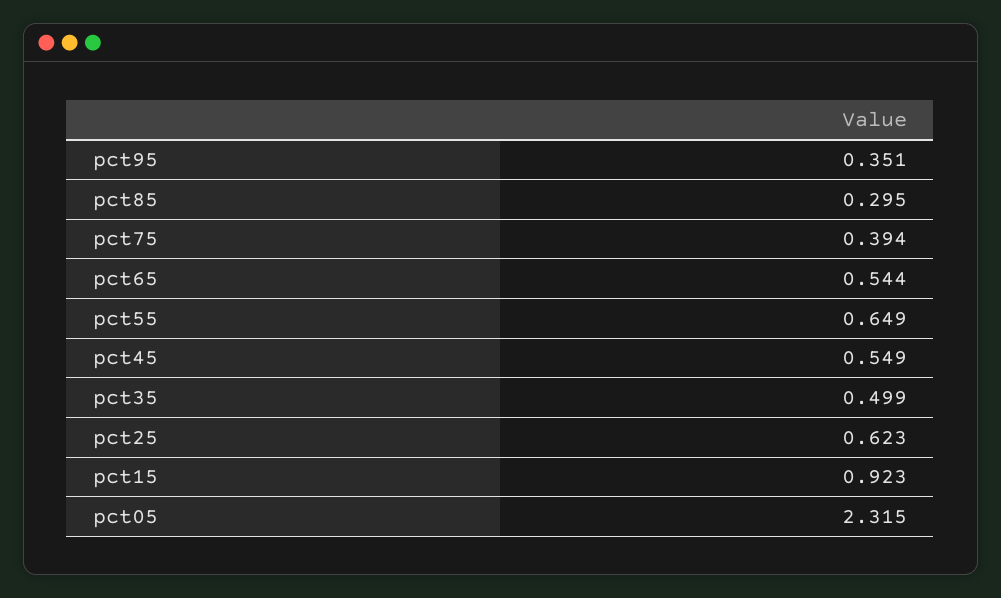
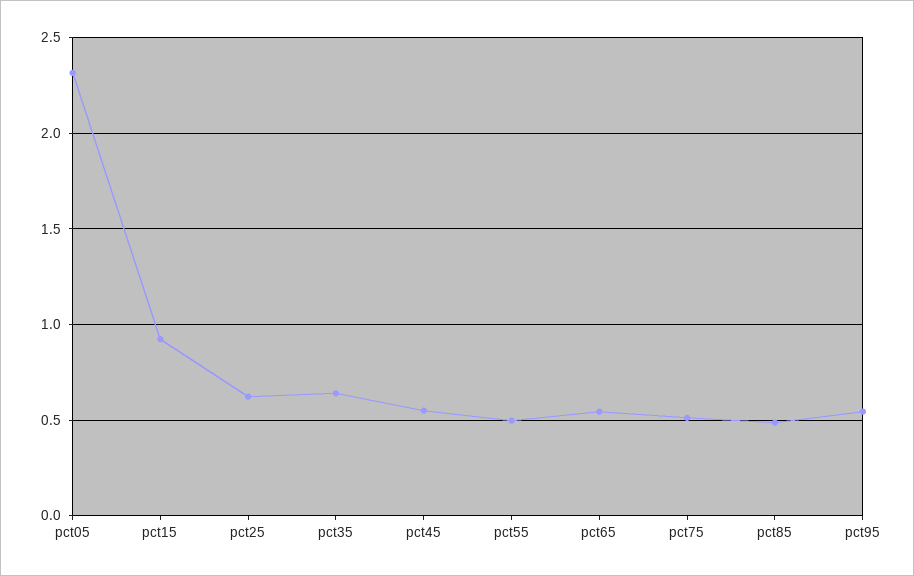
pct95: 0.351 -> 0.55
pct85: 0.295 -> 0.5
pct75: 0.394 -> 0.5
pct55: 0.649 -> 0.5
pct35: 0.499 -> 0.65

